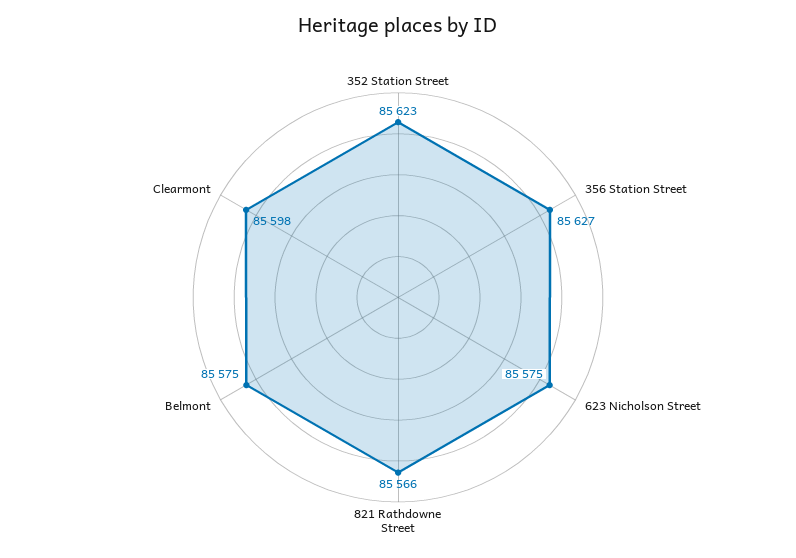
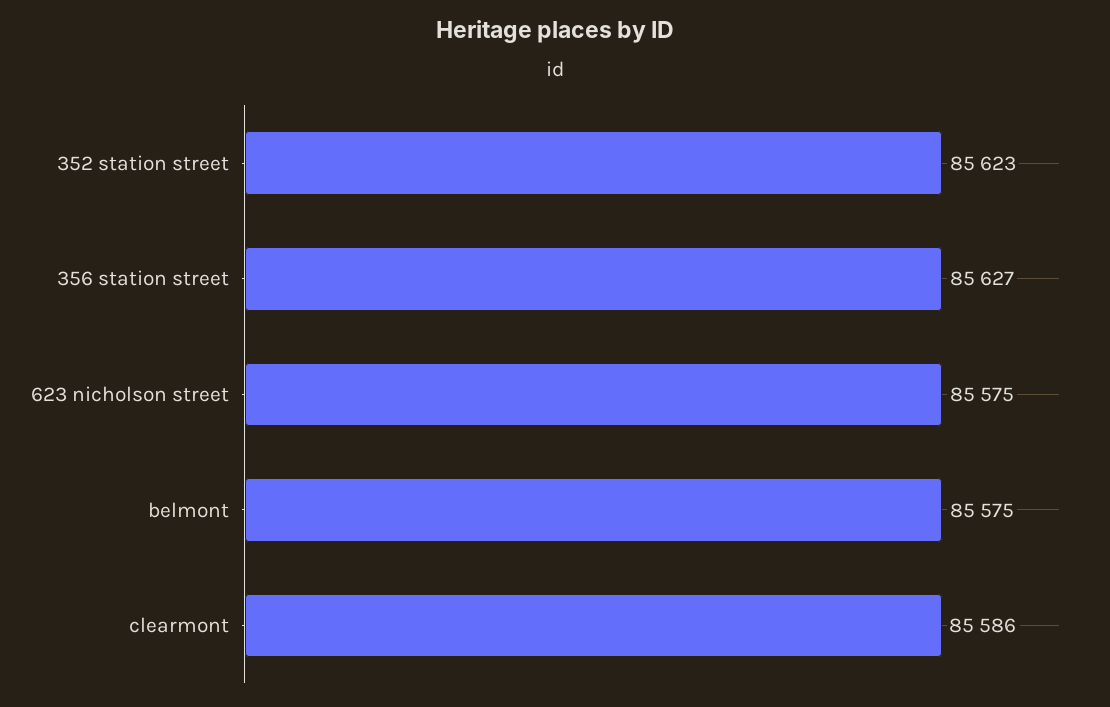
821 Rathdowne Street: 85566 -> none
Clearmont: 85598 -> 85586

